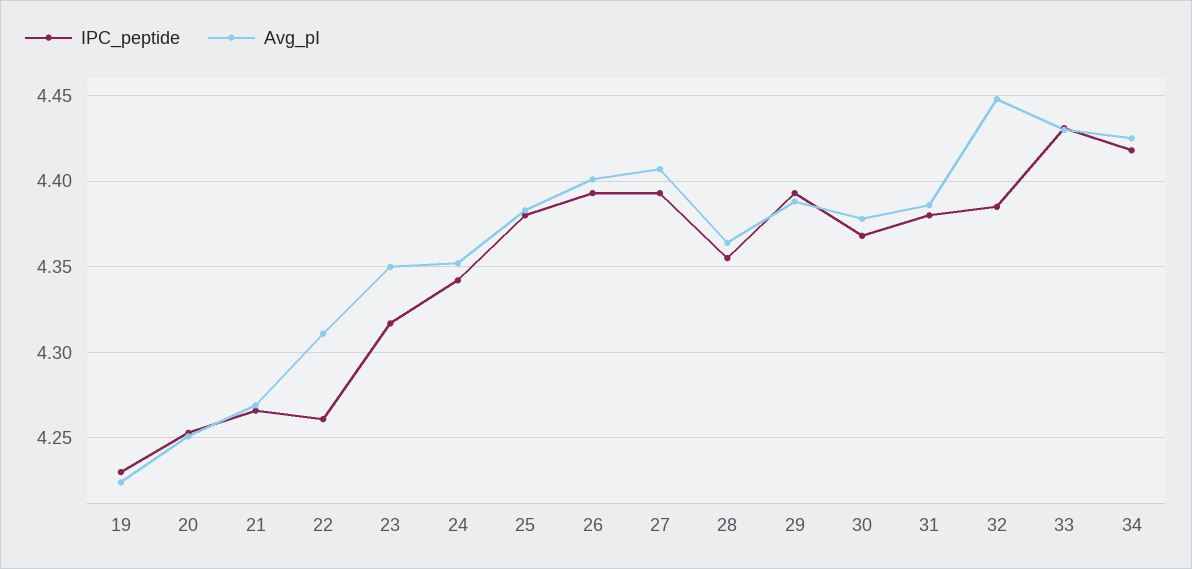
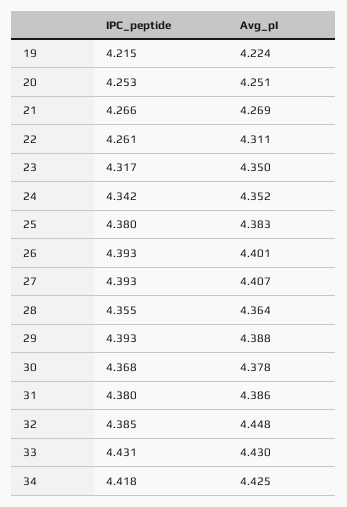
IPC_peptide, 19: 4.23 -> 4.215

